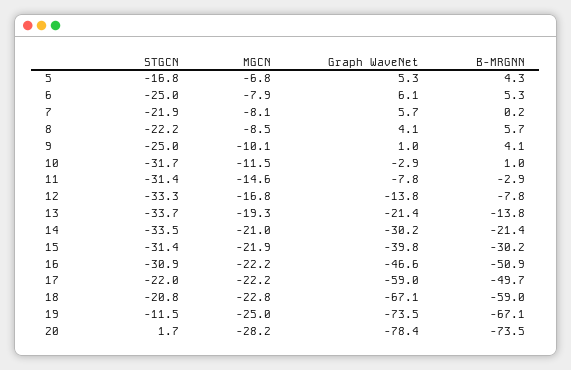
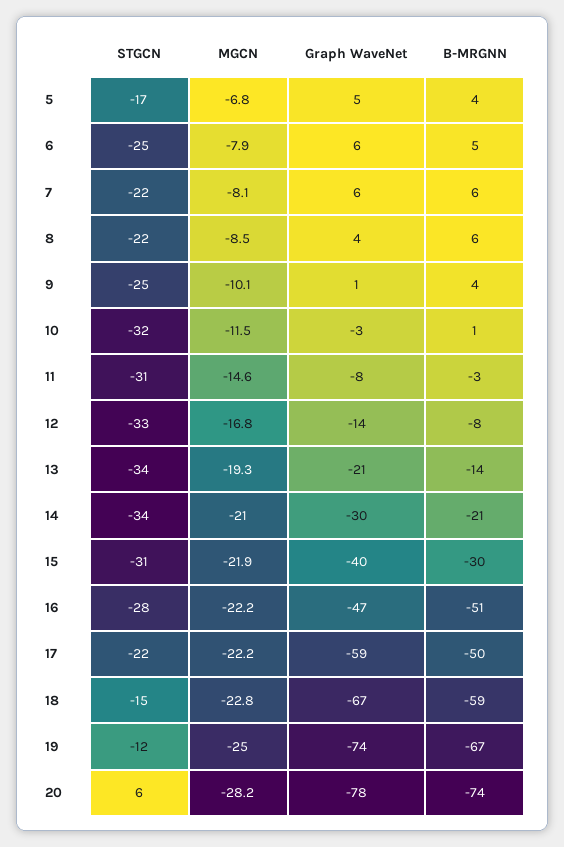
B-MRGNN, 7: 0.2 -> 6
STGCN, 16: -30.9 -> -28
STGCN, 18: -20.8 -> -15
STGCN, 20: 1.7 -> 6

